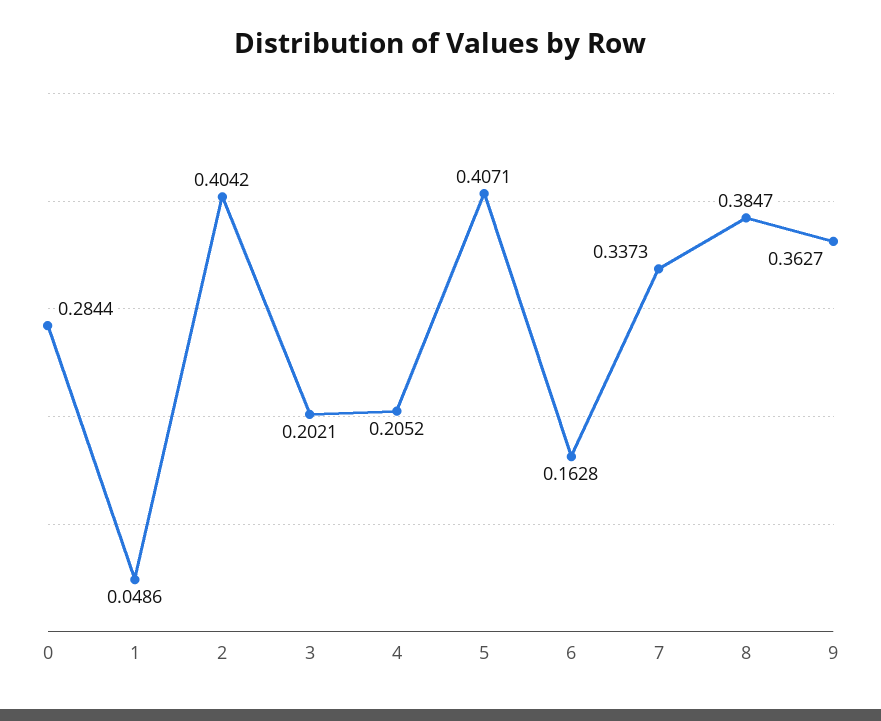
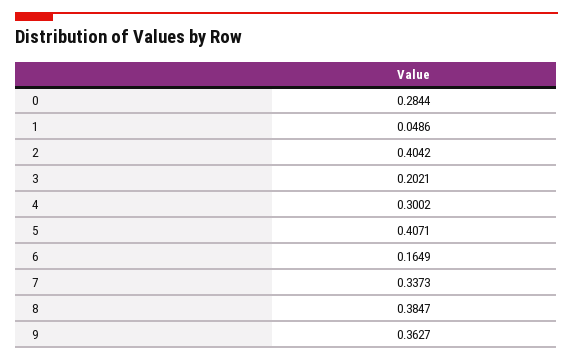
4: 0.2052 -> 0.3002
6: 0.1628 -> 0.1649

